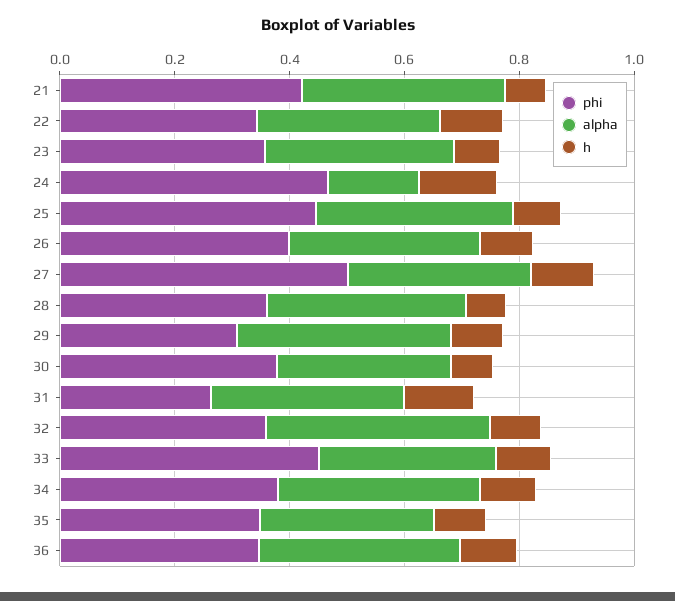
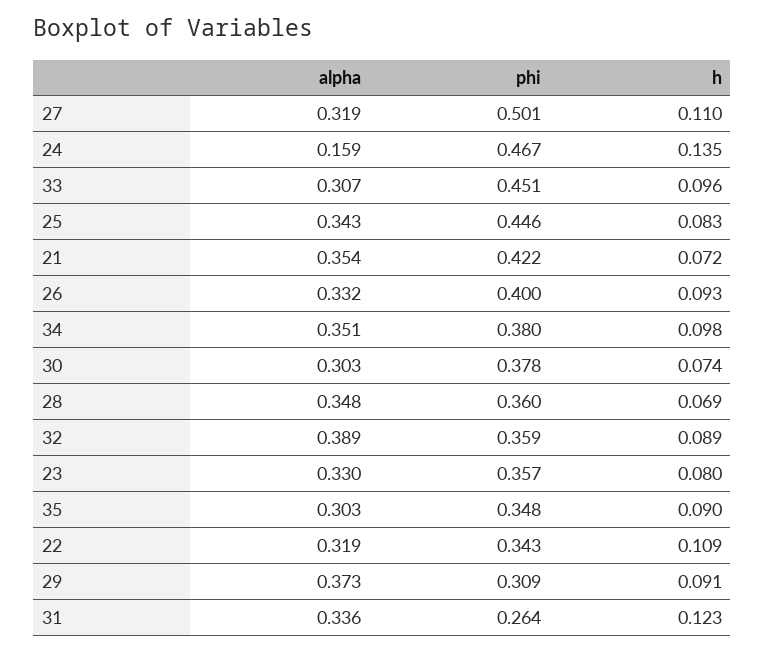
phi, 36: 0.35 -> none
alpha, 36: 0.35 -> none
h, 36: 0.1 -> none

